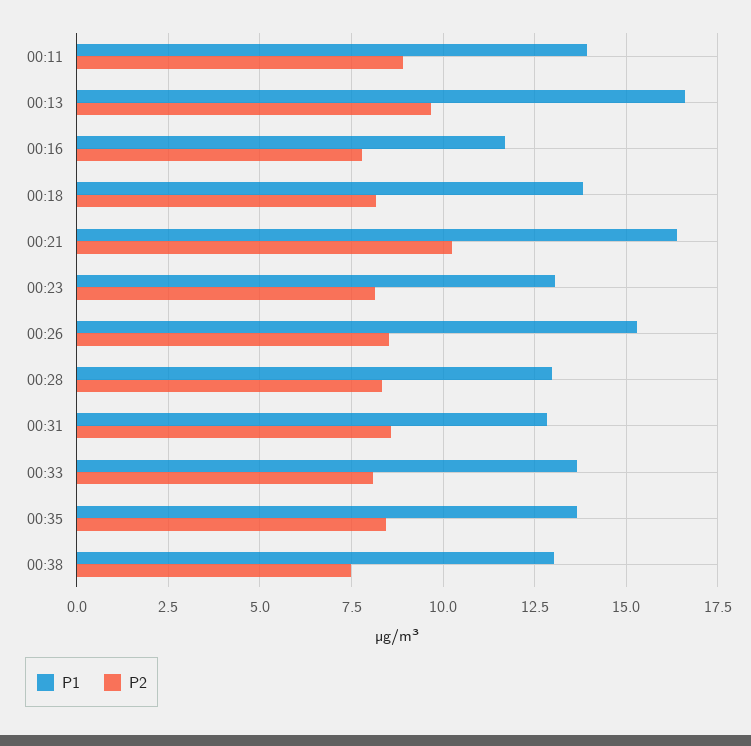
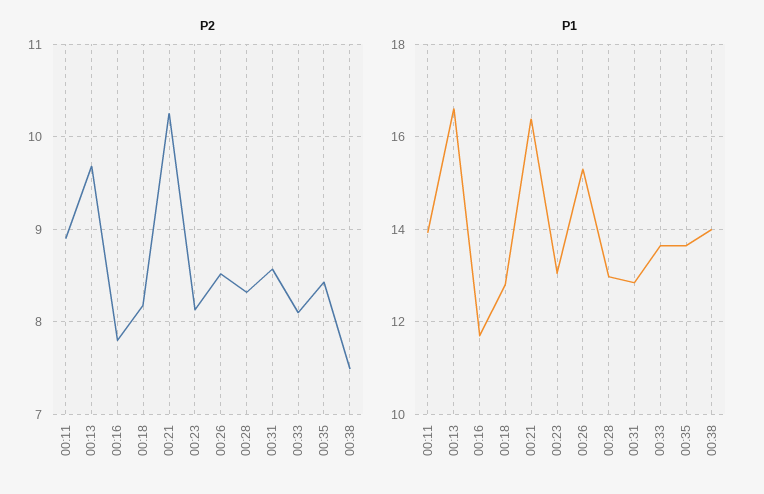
P1, 00:18: 13.75 -> 12.8
P1, 00:38: 13 -> 14

